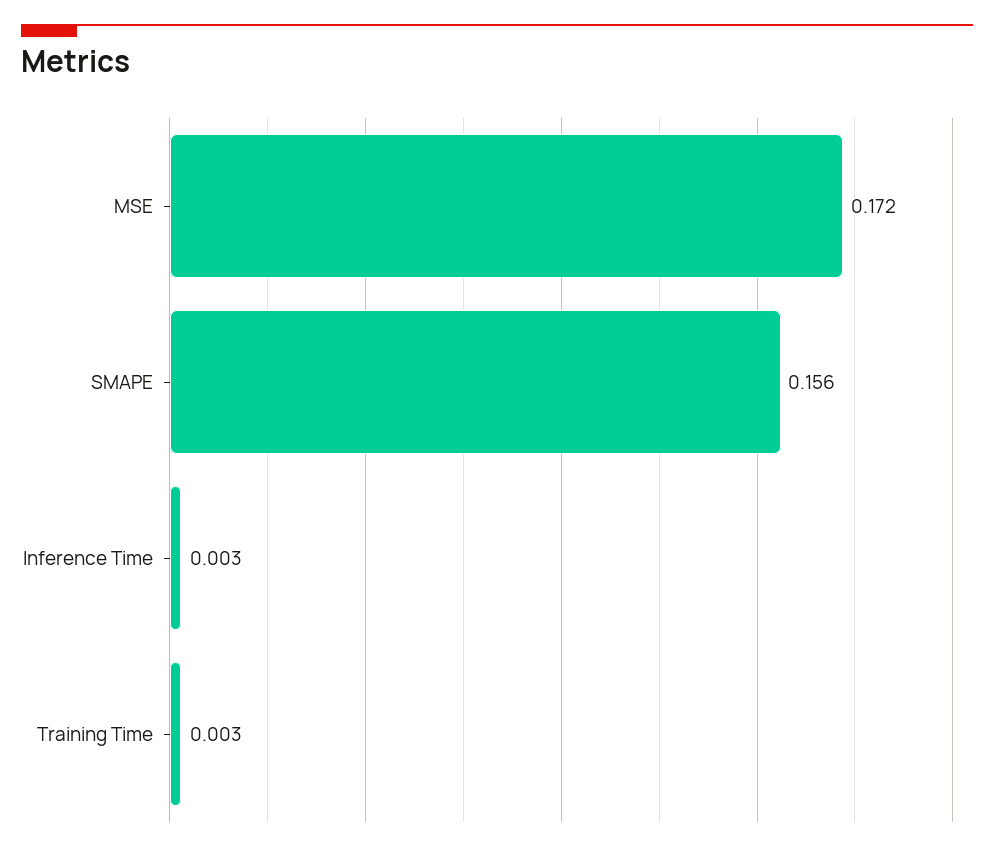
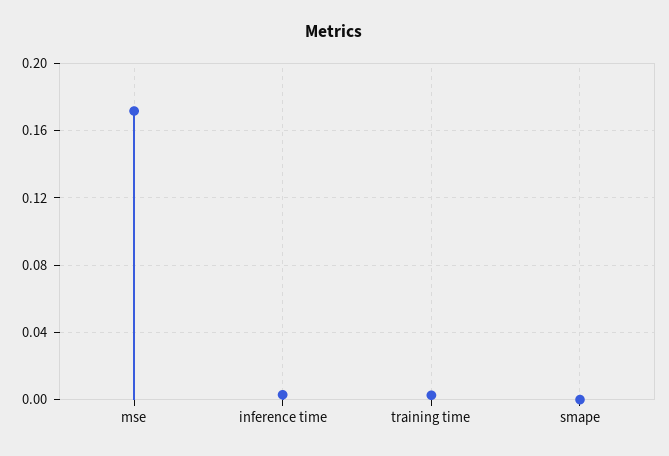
SMAPE: 0.156 -> 0

